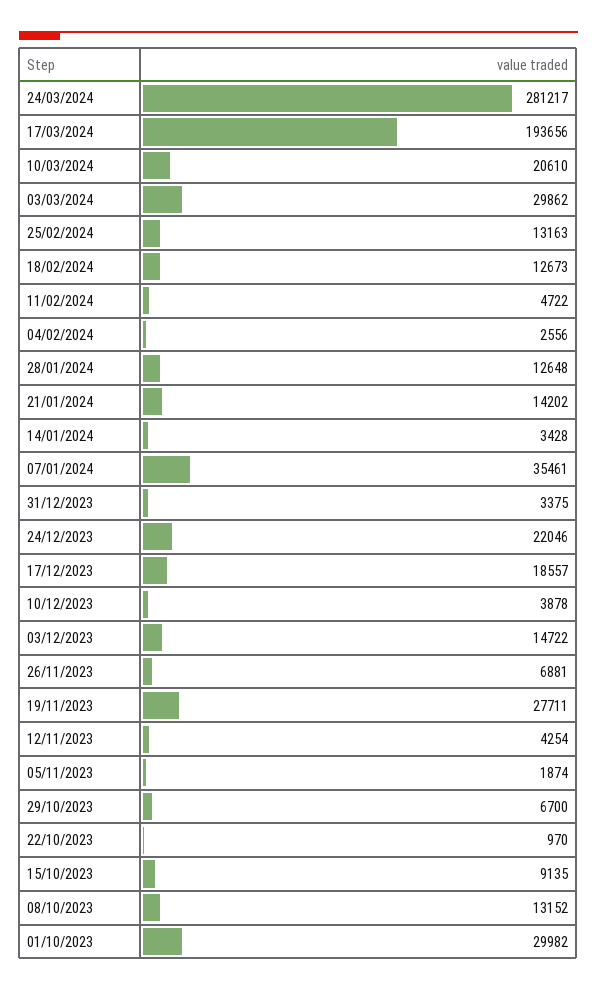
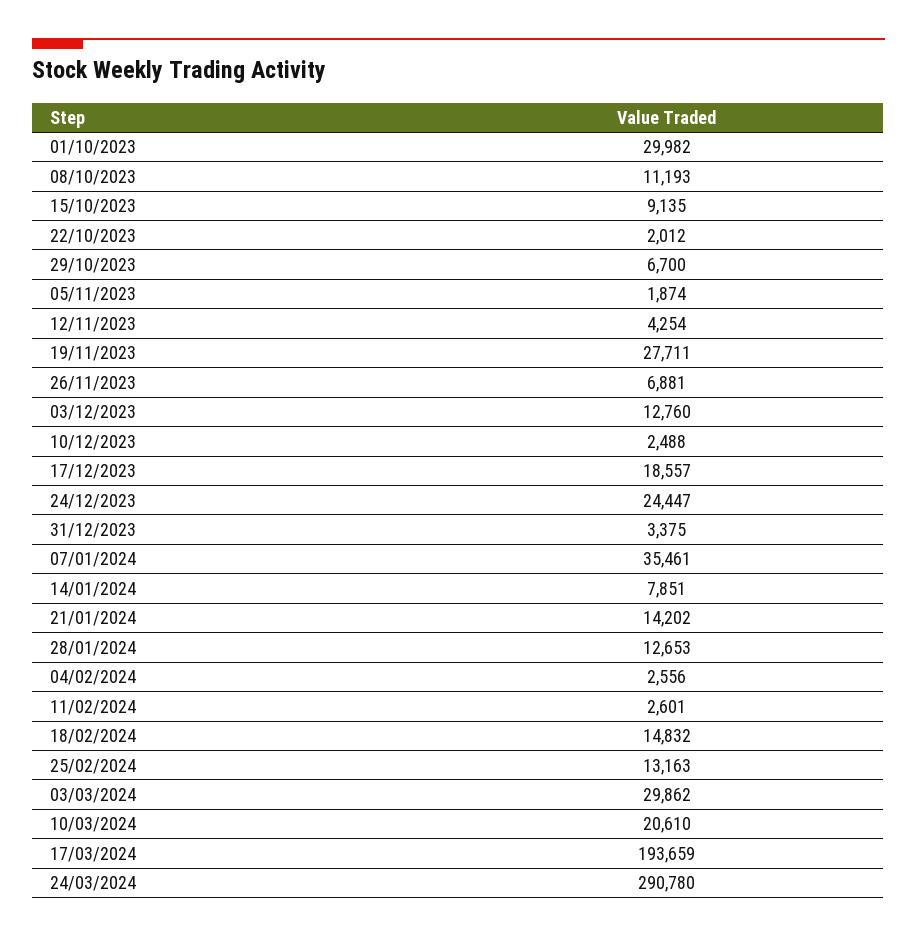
24/03/2024: 281217 -> 290780
17/03/2024: 193656 -> 193659
18/02/2024: 12673 -> 14832
11/02/2024: 4722 -> 2601
28/01/2024: 12648 -> 12653
14/01/2024: 3428 -> 7851
24/12/2023: 22046 -> 24447
10/12/2023: 3878 -> 2488
03/12/2023: 14722 -> 12760
22/10/2023: 970 -> 2012
08/10/2023: 13152 -> 11193

